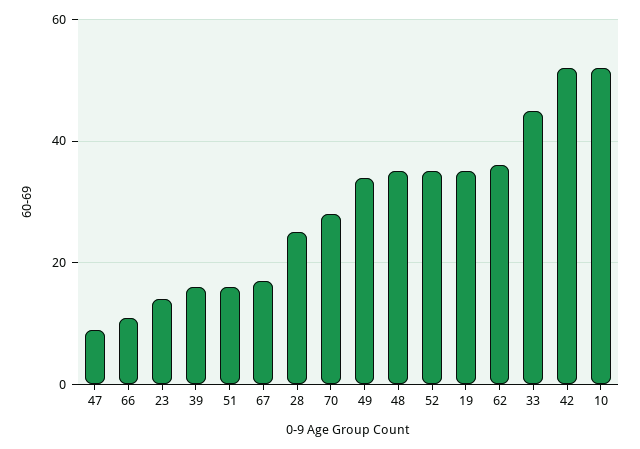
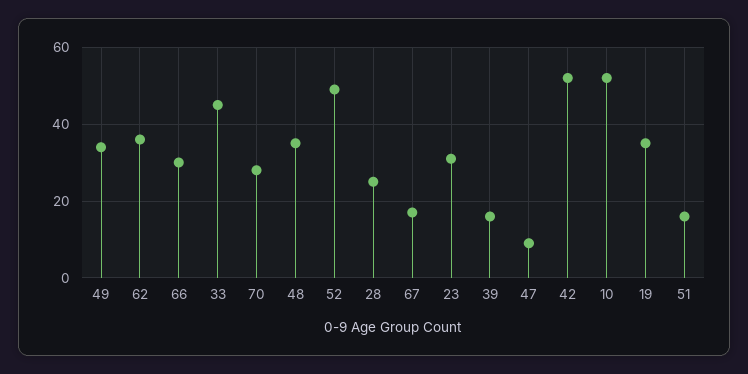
66: 10 -> 30
23: 15 -> 30
52: 35 -> 50

